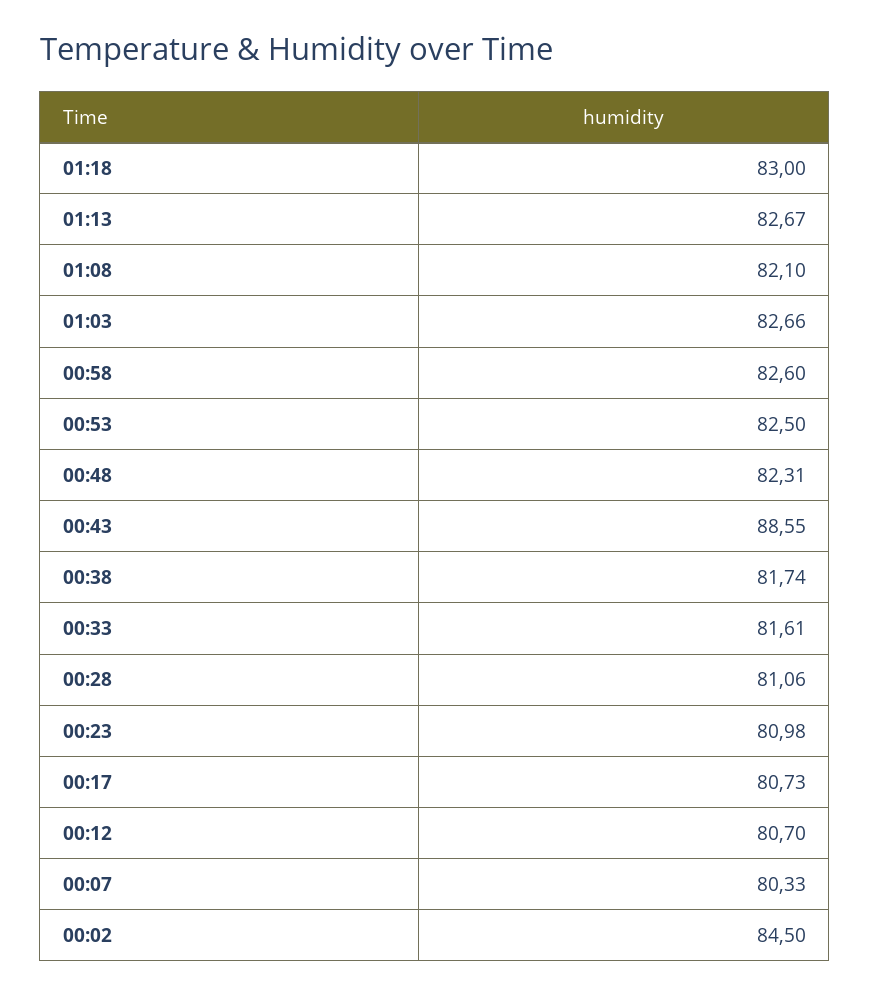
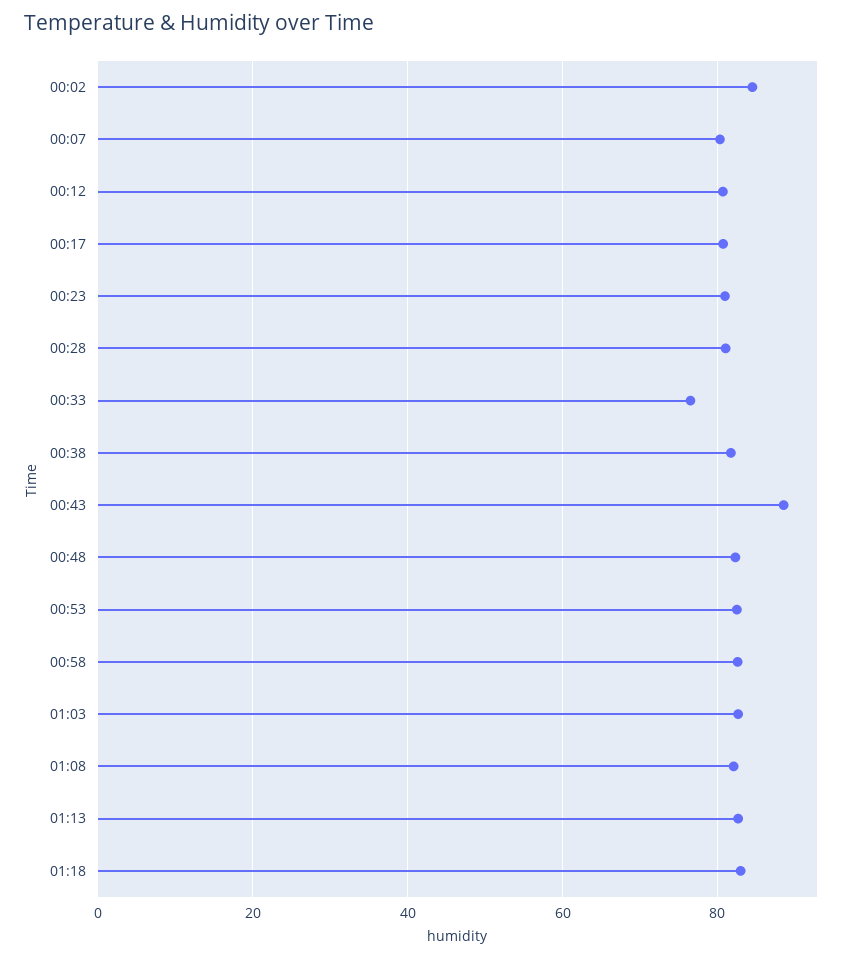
00:33: 81.61 -> 76

